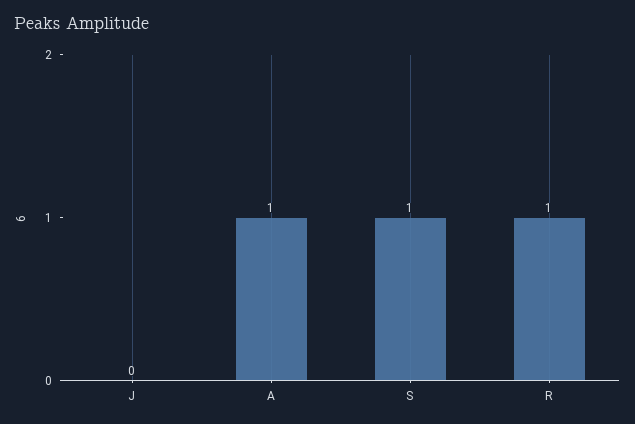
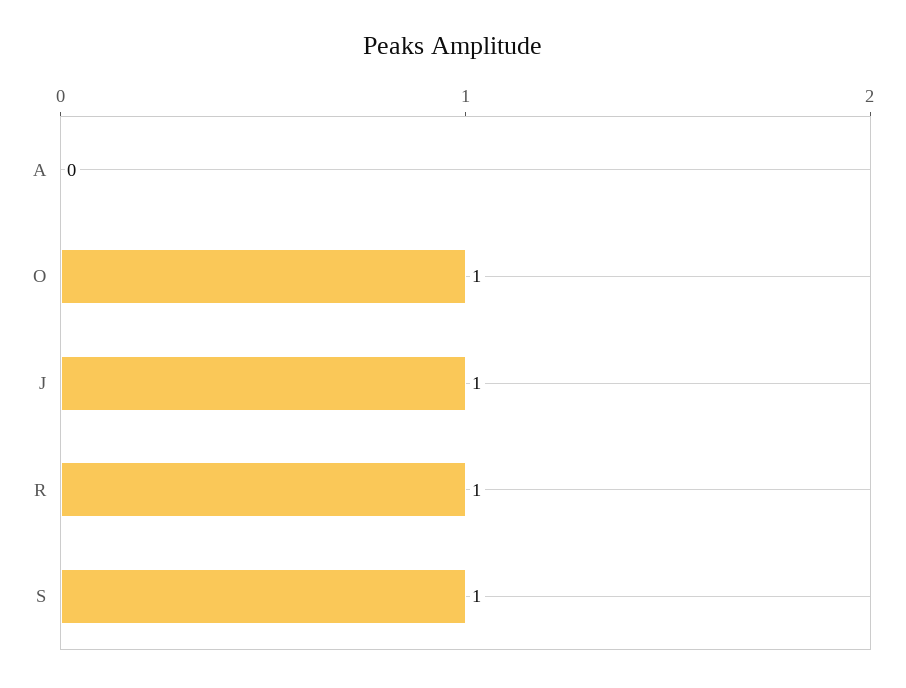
J: 0 -> 1
A: 1 -> 0
O: none -> 1

